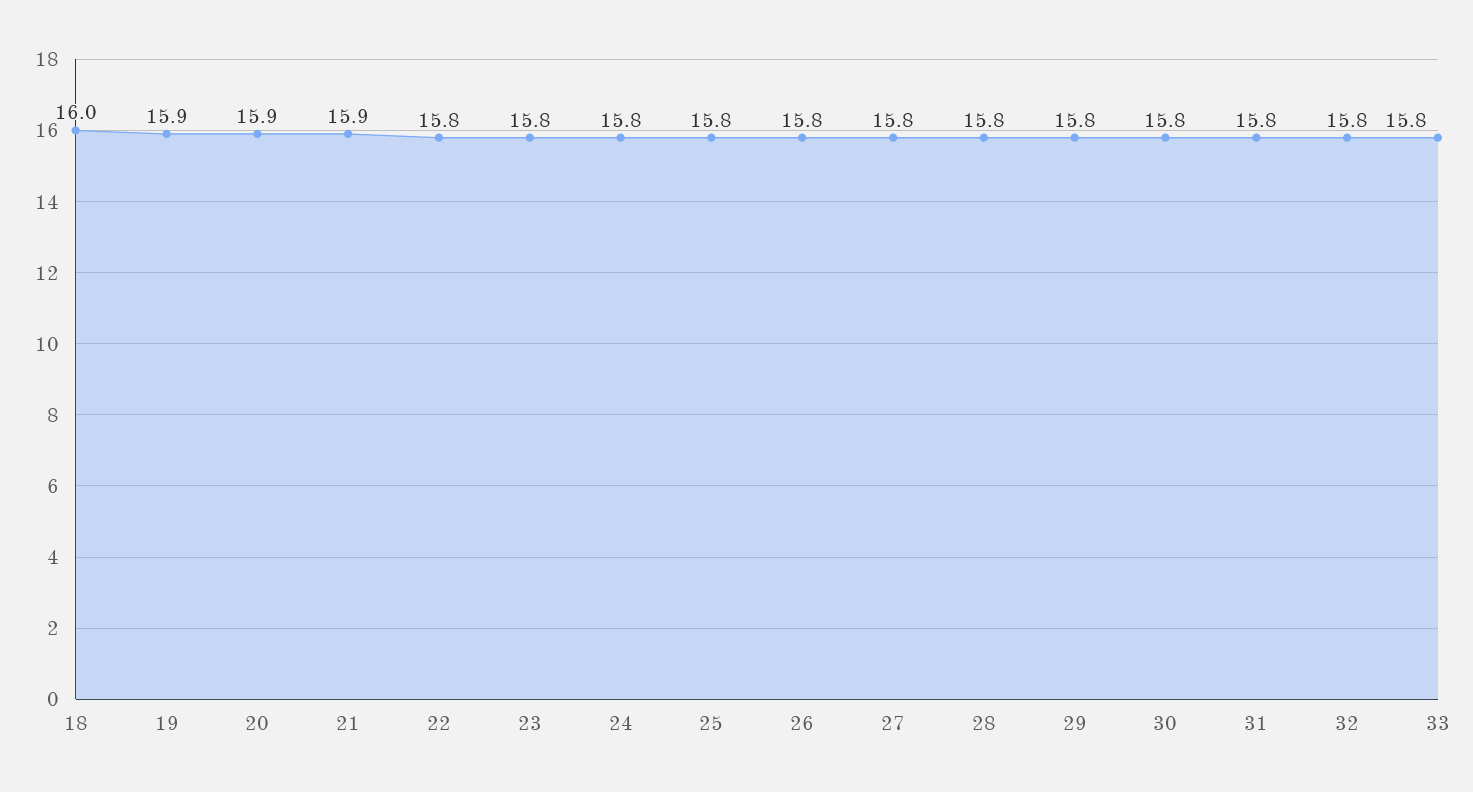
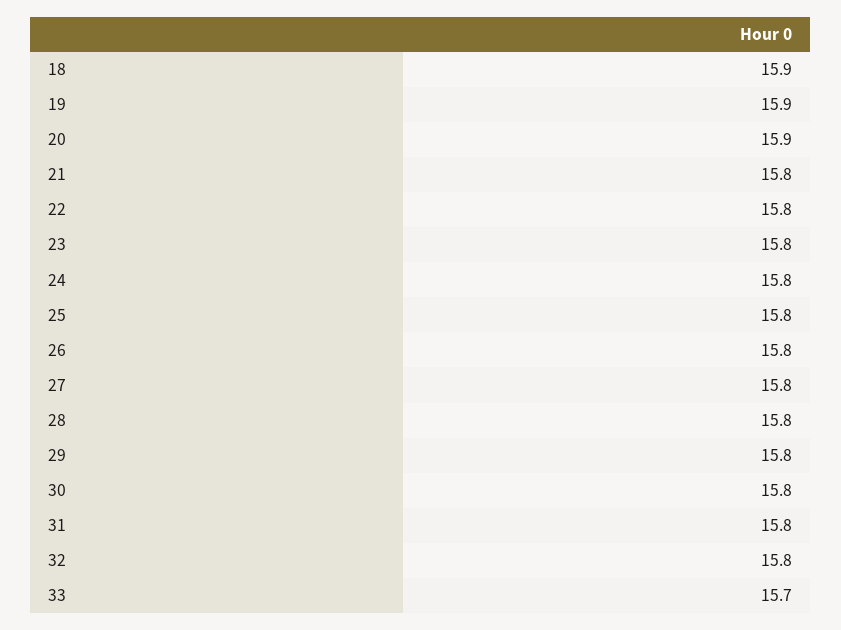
18: 16 -> 15.9
21: 15.9 -> 15.8
33: 15.8 -> 15.7

